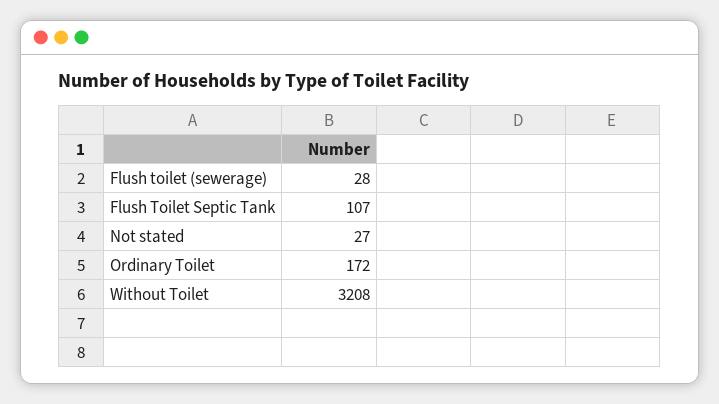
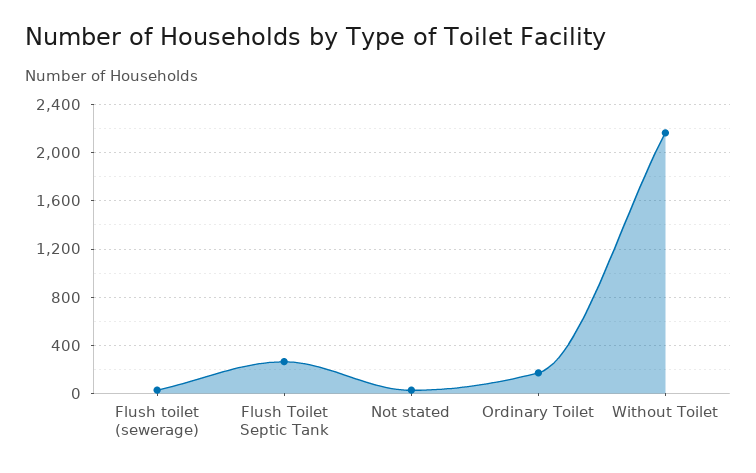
Flush Toilet Septic Tank: 107 -> 250
Without Toilet: 3208 -> 2150

